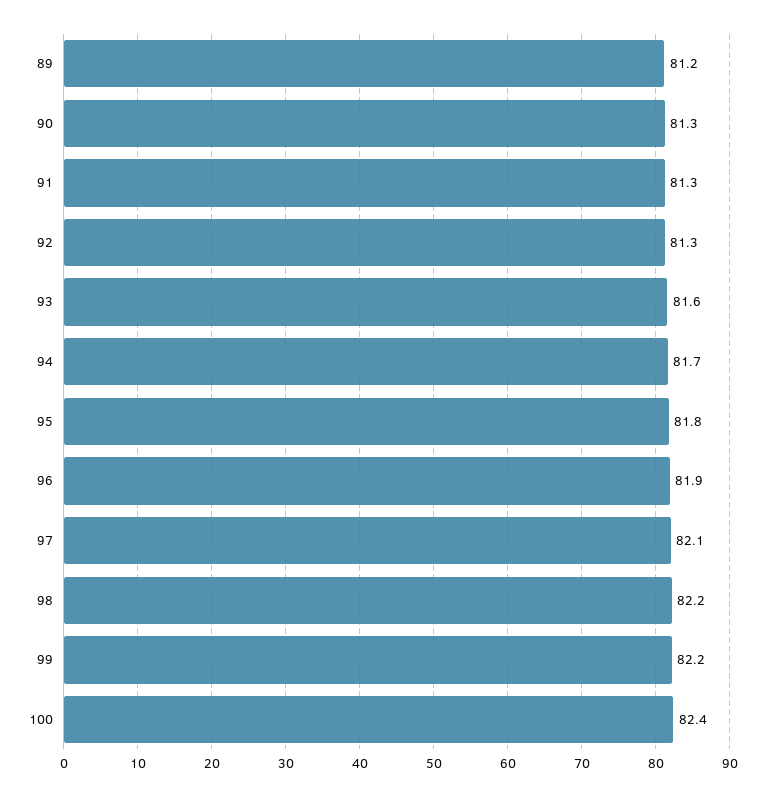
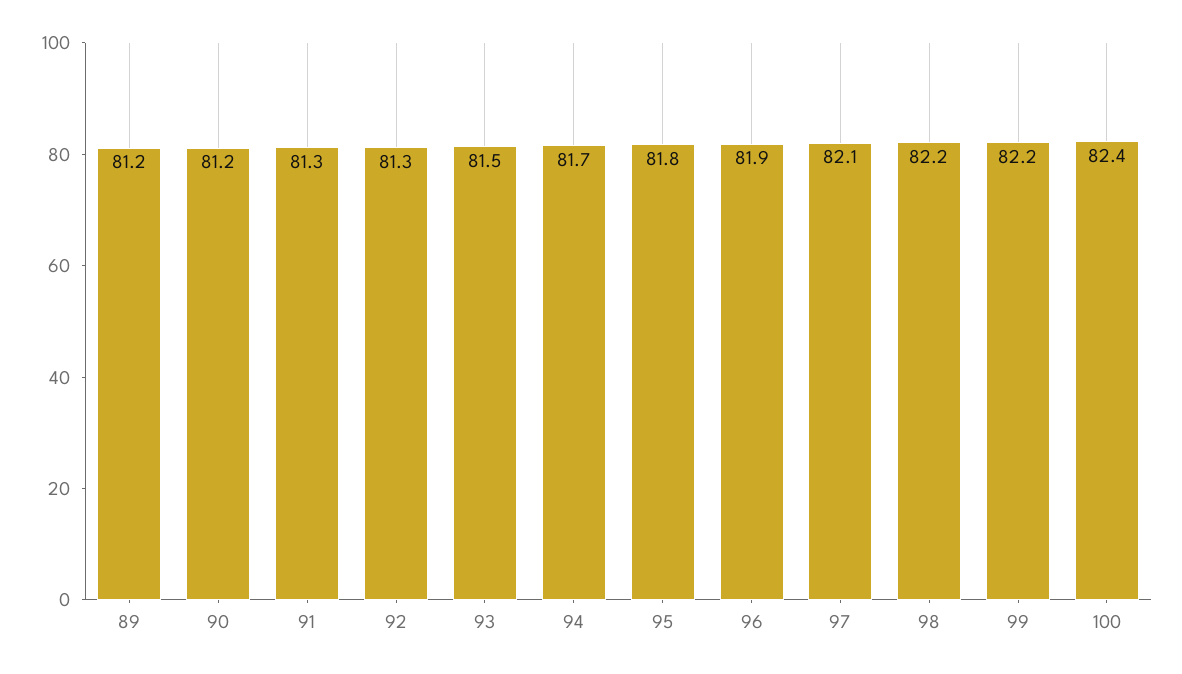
90: 81.3 -> 81.2
93: 81.6 -> 81.5

